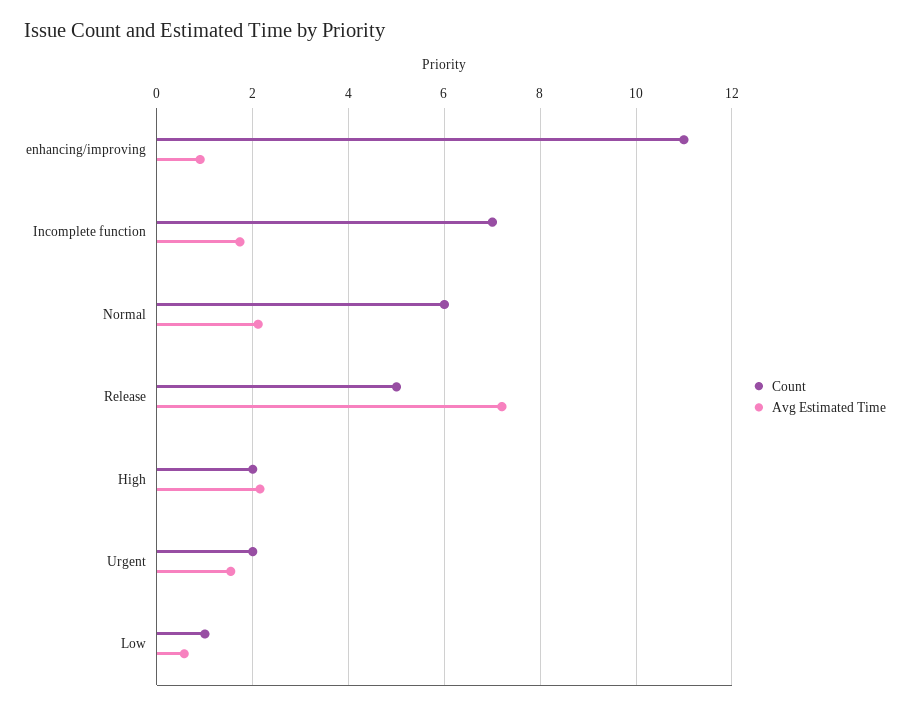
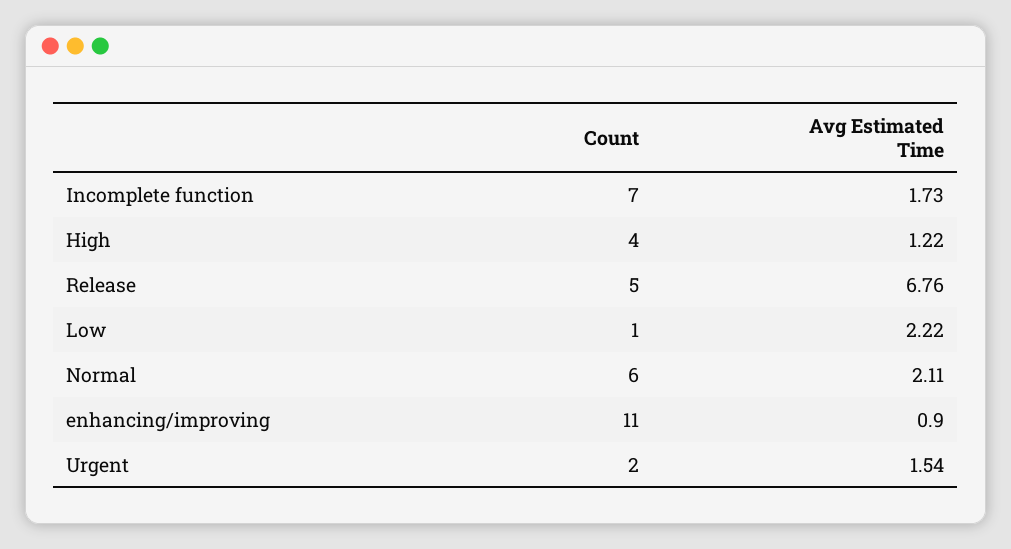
Avg Estimated Time, Release: 7.2 -> 6.76
Count, High: 2 -> 4
Avg Estimated Time, High: 2.2 -> 1.22
Avg Estimated Time, Low: 0.6 -> 2.22

